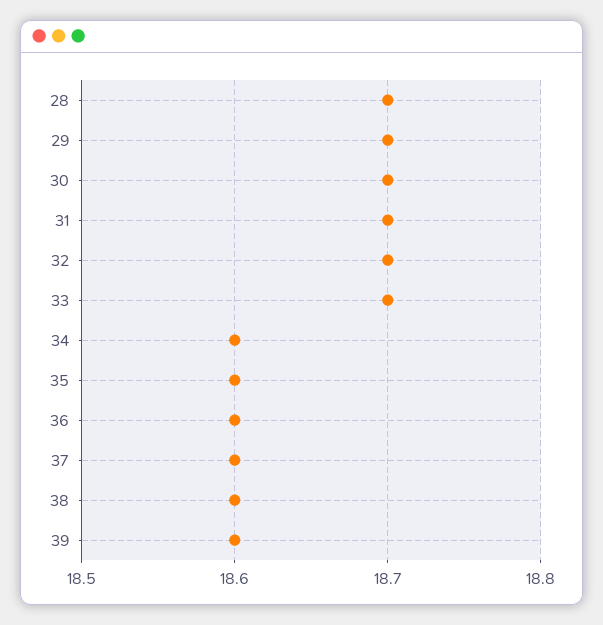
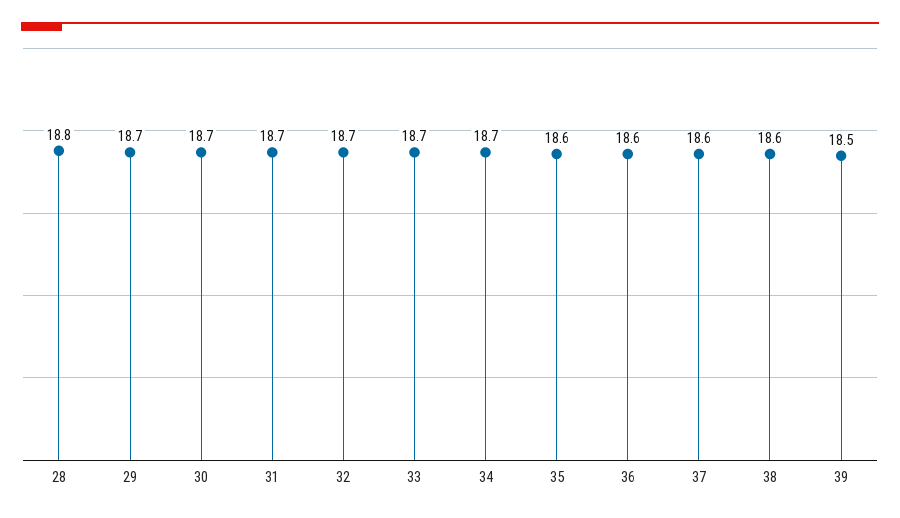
28: 18.7 -> 18.8
34: 18.6 -> 18.7
39: 18.6 -> 18.5

